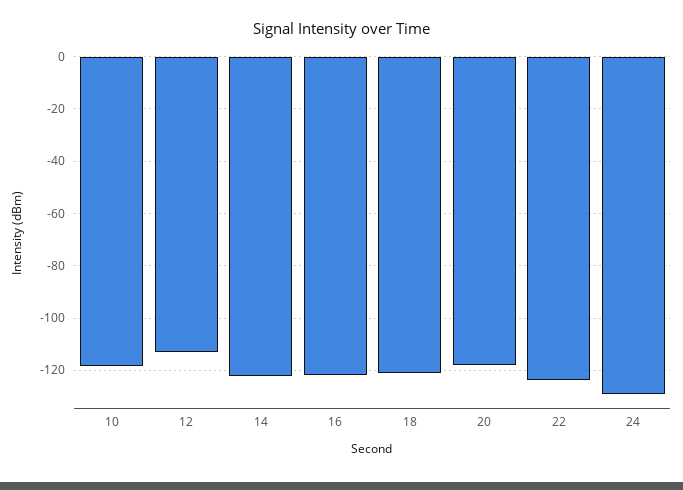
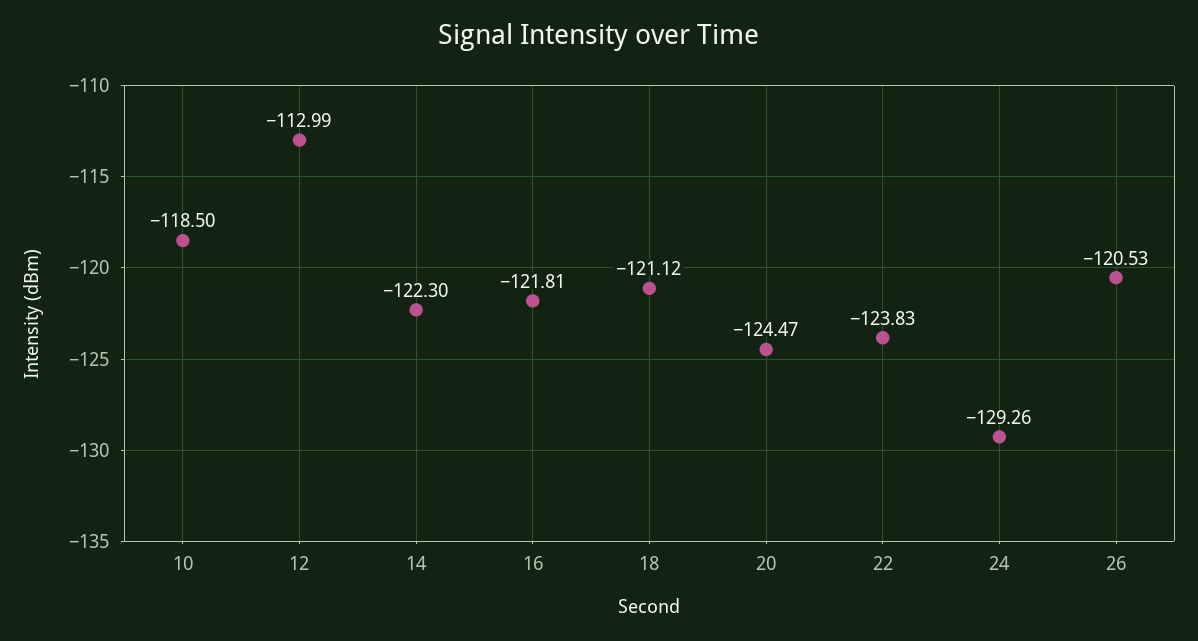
20: -117.5 -> -124.47
26: none -> -120.53

